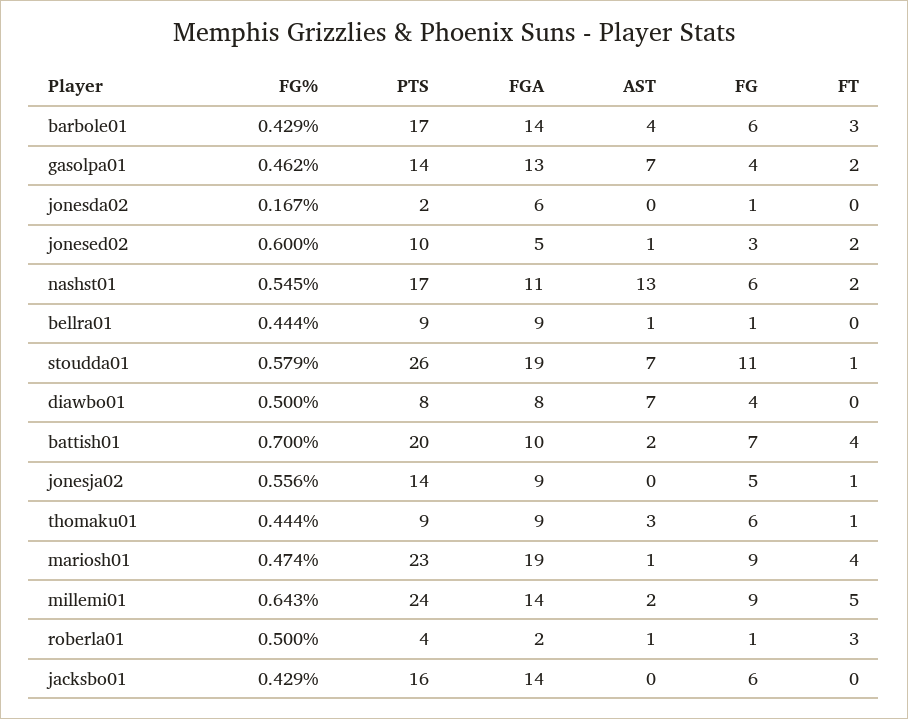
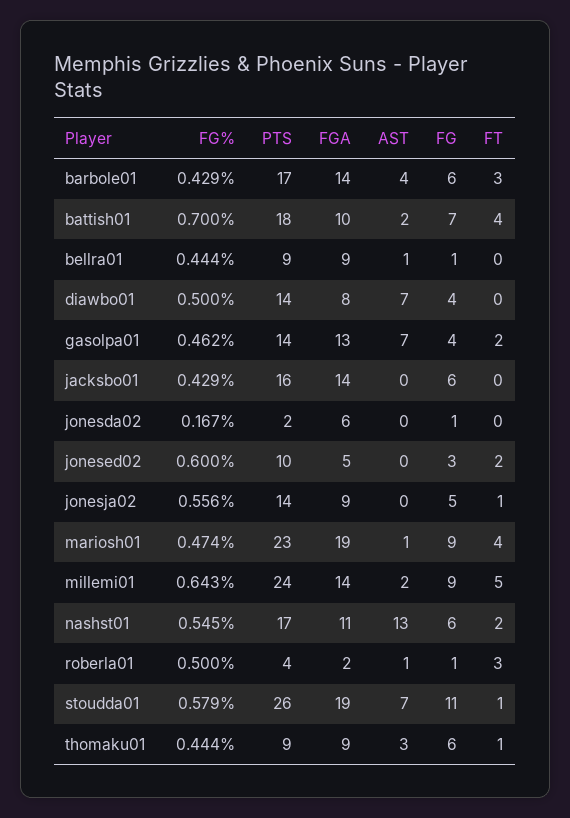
AST, jonesed02: 1 -> 0
PTS, diawbo01: 8 -> 14
PTS, battish01: 20 -> 18

